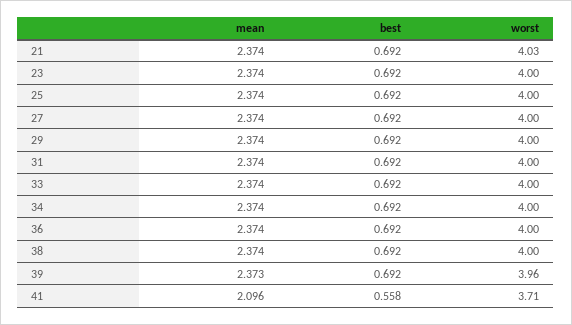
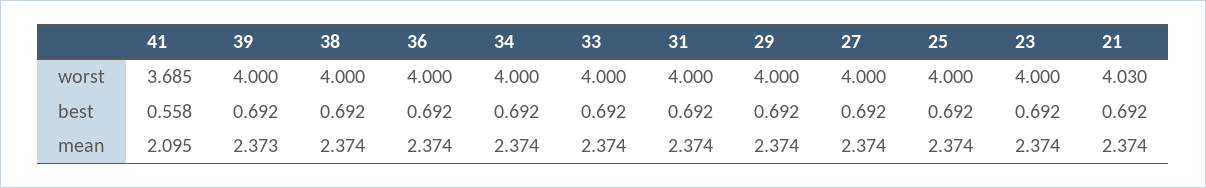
worst, 39: 3.96 -> 4
mean, 41: 2.096 -> 2.095
worst, 41: 3.71 -> 3.685

